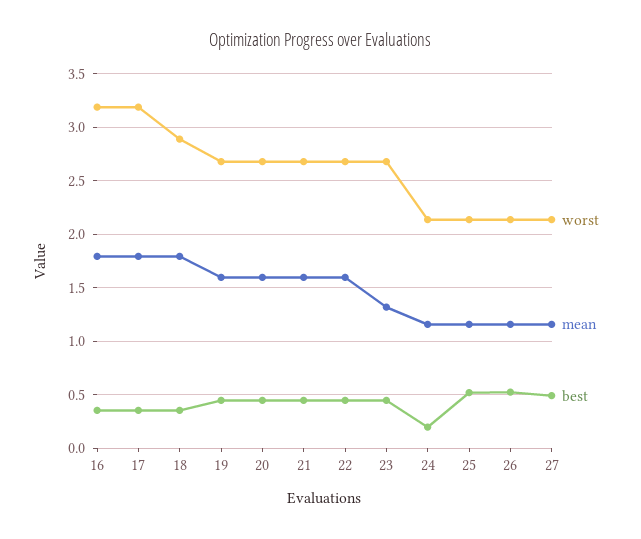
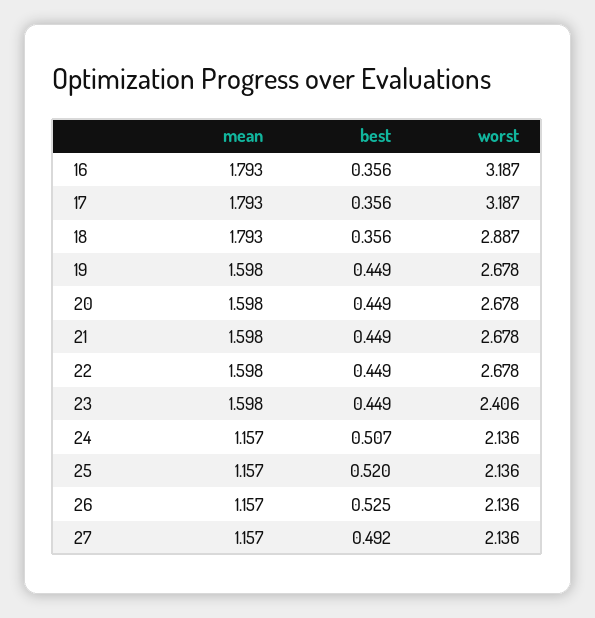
worst, 23: 2.7 -> 2.406
mean, 23: 1.3 -> 1.598
best, 24: 0.2 -> 0.507

